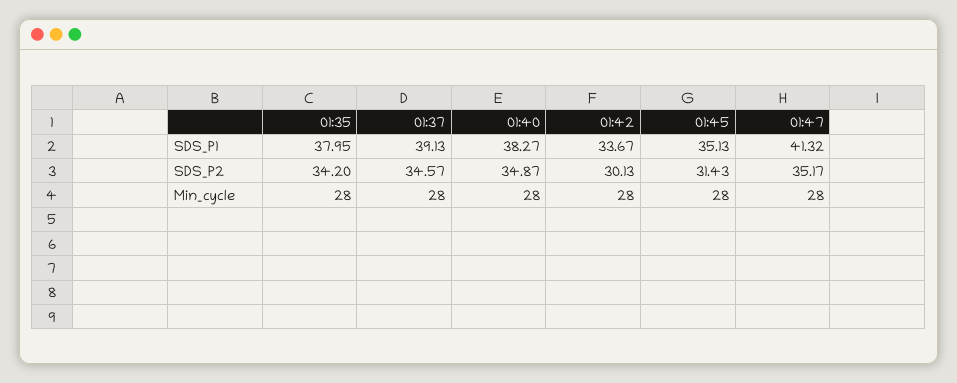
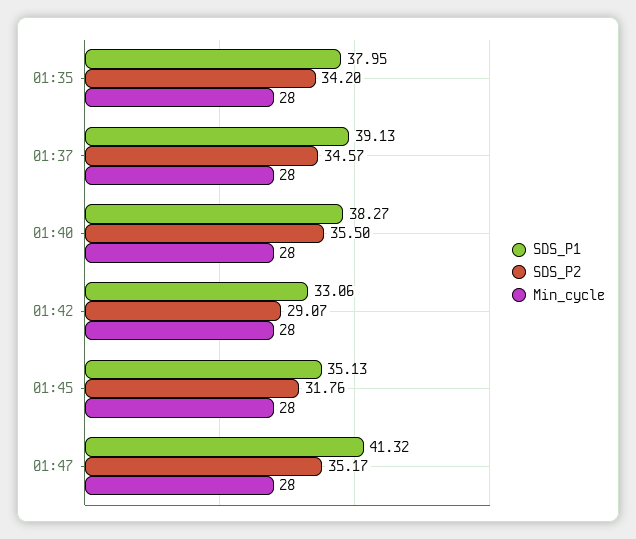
SDS_P1, 01:42: 33.67 -> 33.06
SDS_P2, 01:40: 34.87 -> 35.5
SDS_P2, 01:42: 30.13 -> 29.07
SDS_P2, 01:45: 31.43 -> 31.76

